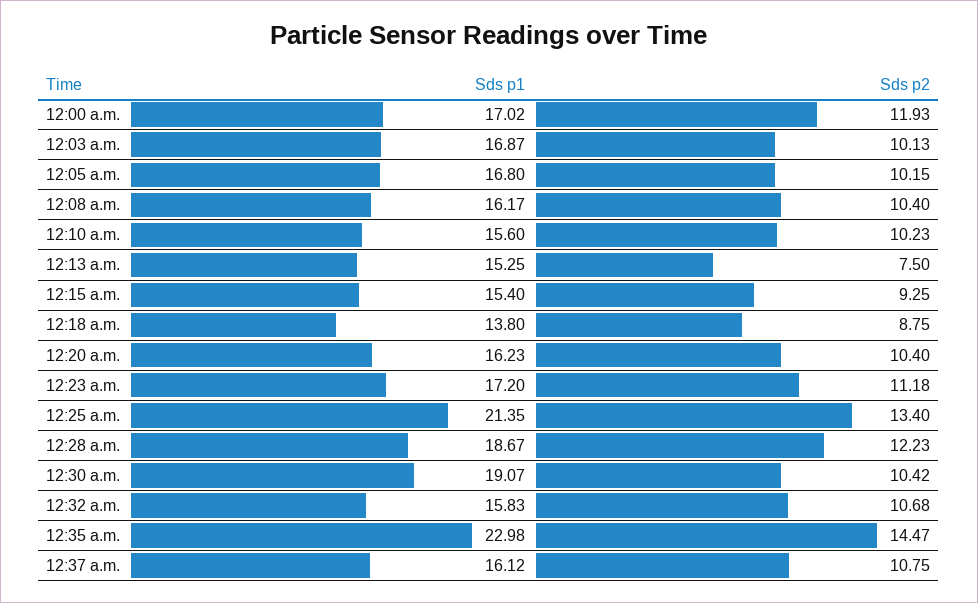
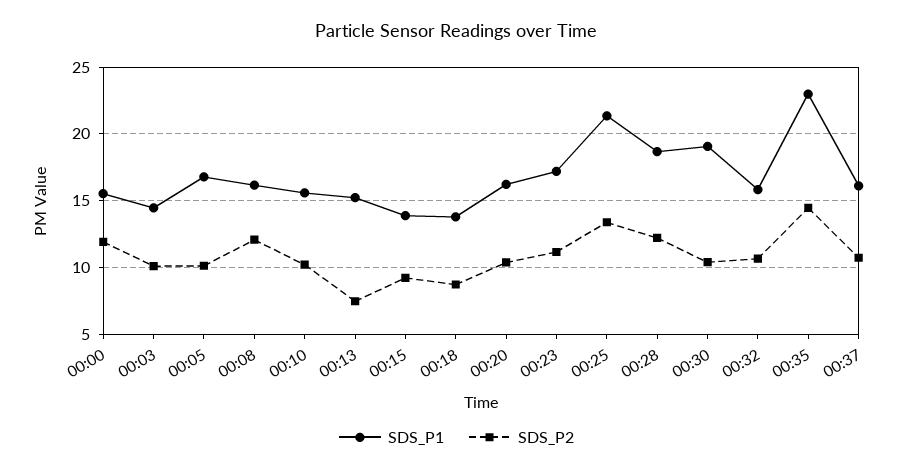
Sds p1, 12:00 a.m.: 17.02 -> 15.5
Sds p1, 12:03 a.m.: 16.87 -> 14.5
Sds p2, 12:08 a.m.: 10.4 -> 12
Sds p1, 12:15 a.m.: 15.4 -> 14

